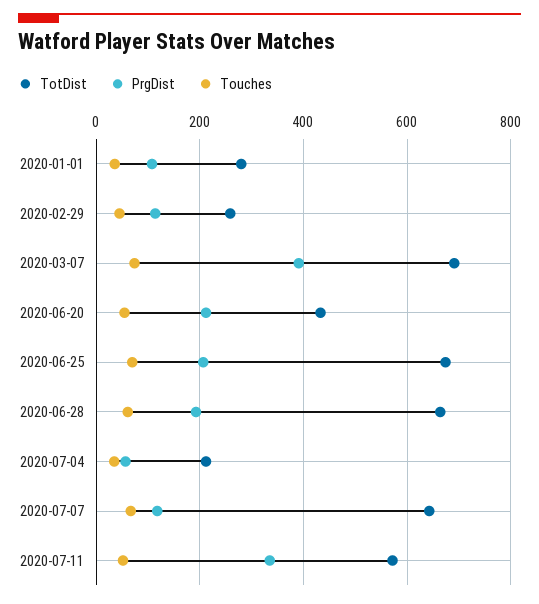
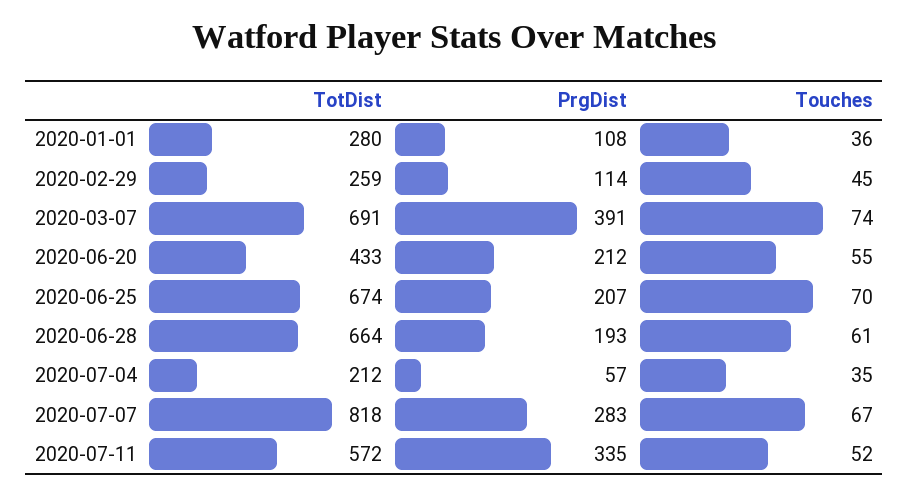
TotDist, 2020-07-07: 640 -> 818
PrgDist, 2020-07-07: 120 -> 283

